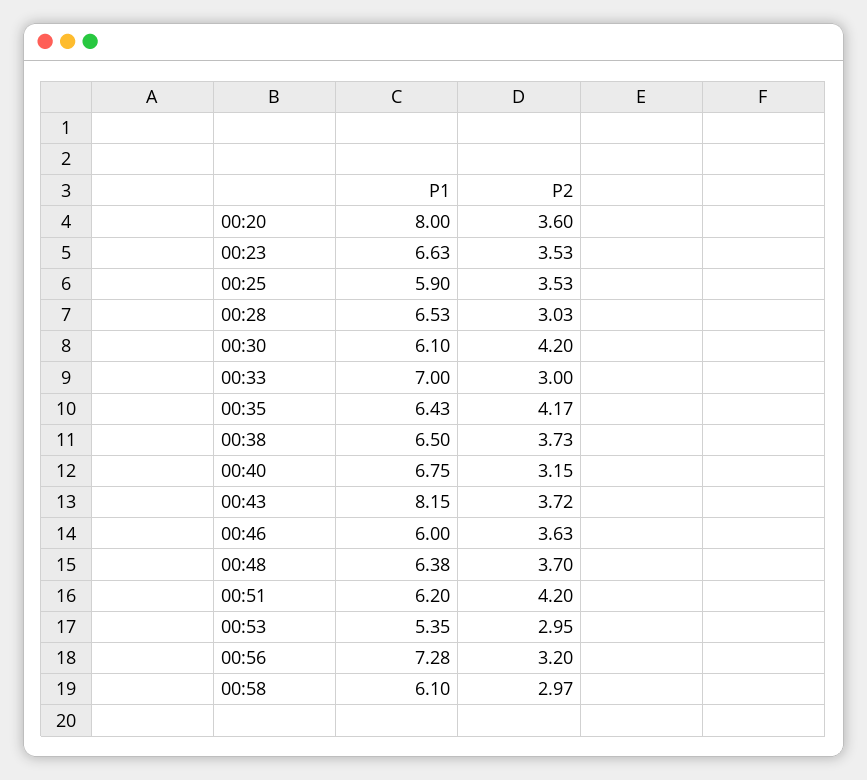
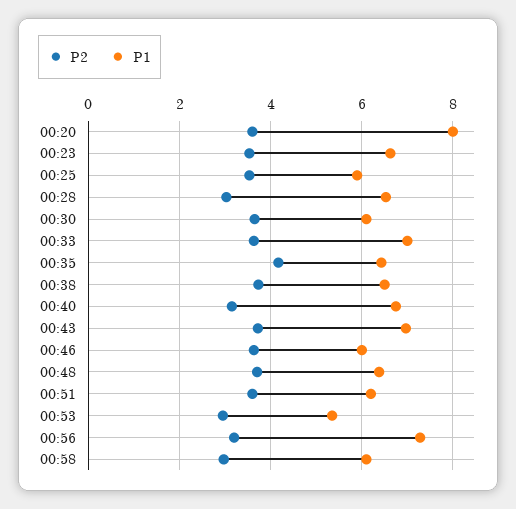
P2, 00:30: 4.2 -> 3.6
P2, 00:33: 3 -> 3.6
P1, 00:43: 8.15 -> 7
P2, 00:51: 4.2 -> 3.6

